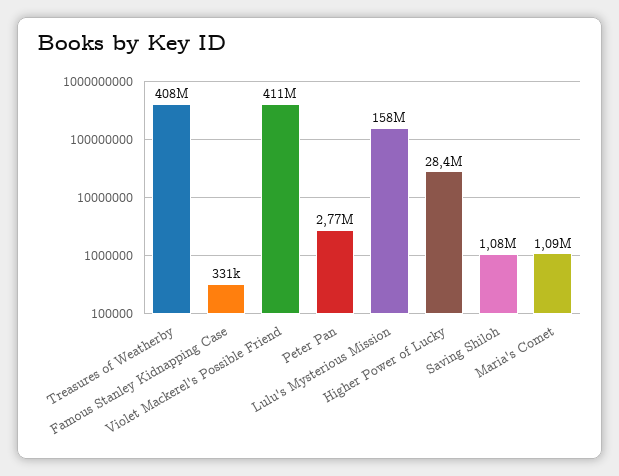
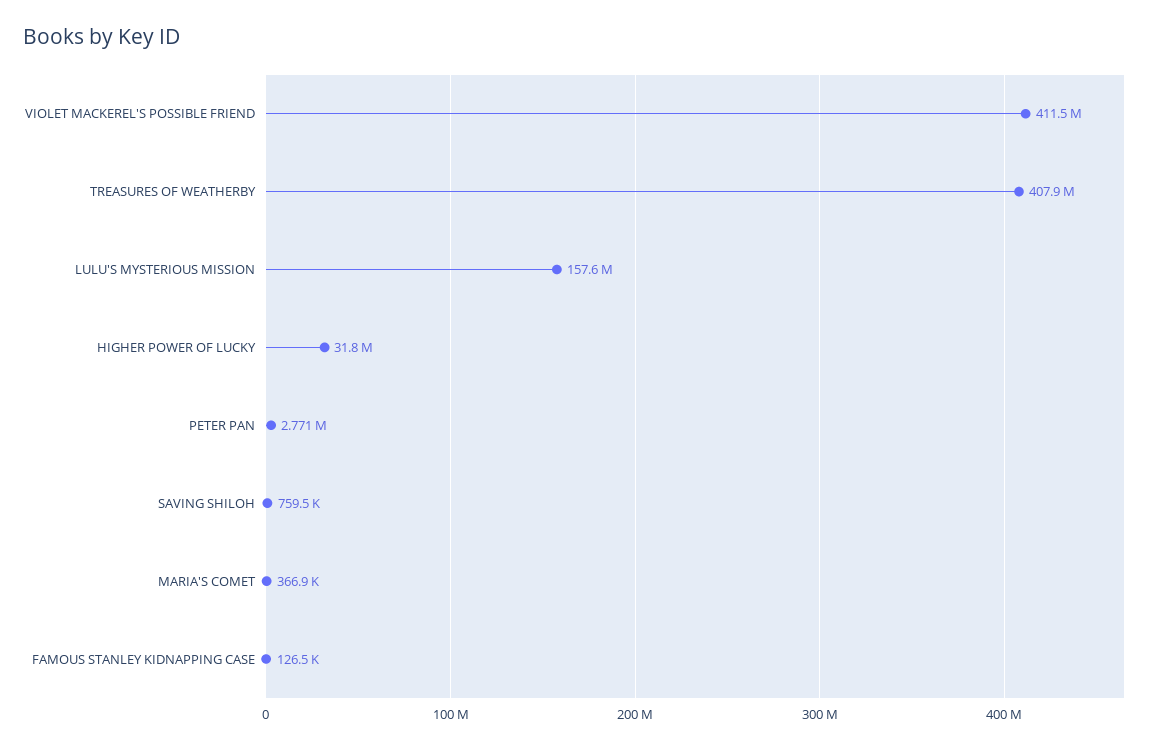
Famous Stanley Kidnapping Case: 331000 -> 126500
Higher Power of Lucky: 28400000 -> 31800000
Saving Shiloh: 1080000 -> 759500
Maria's Comet: 1090000 -> 366900

